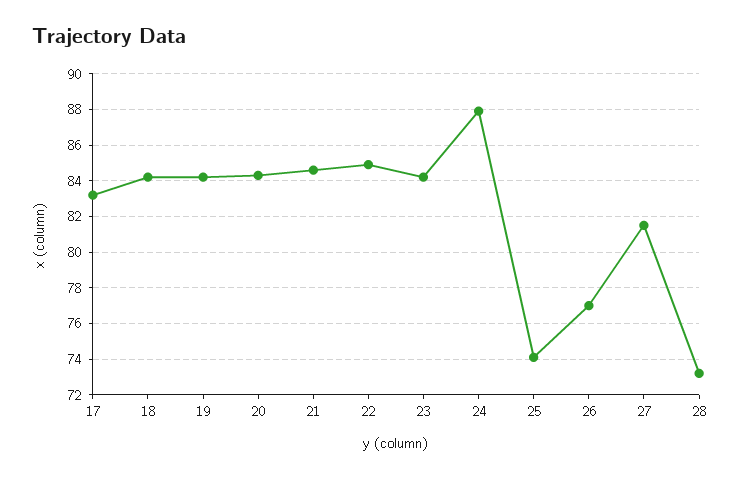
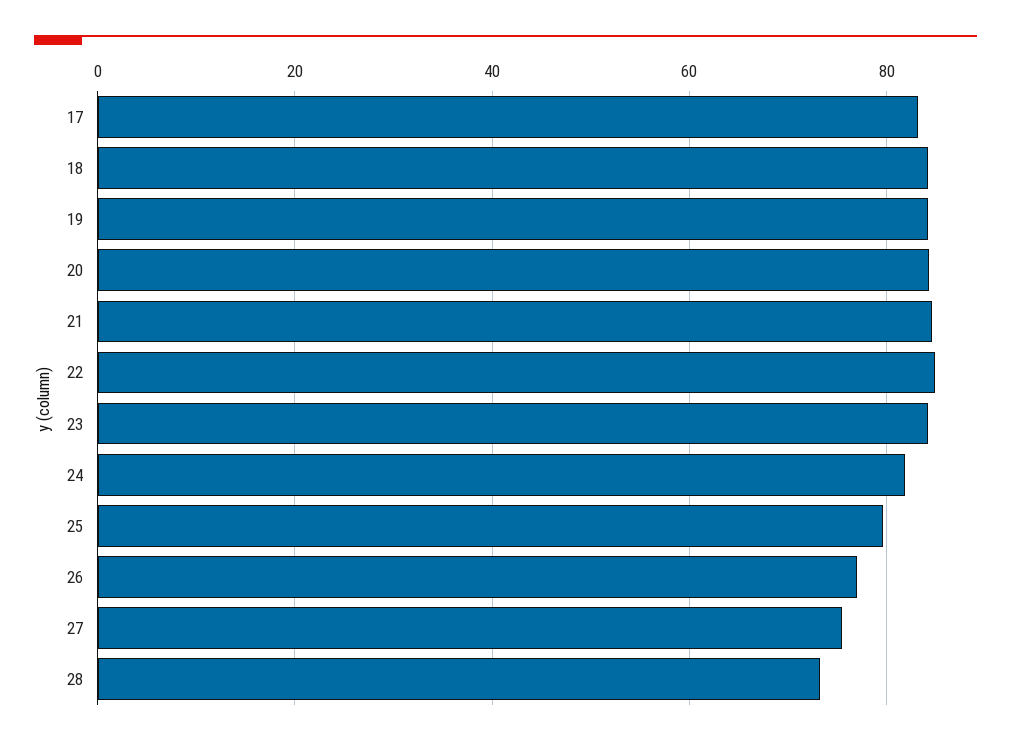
24: 88 -> 82
25: 74 -> 80
27: 81.5 -> 76

